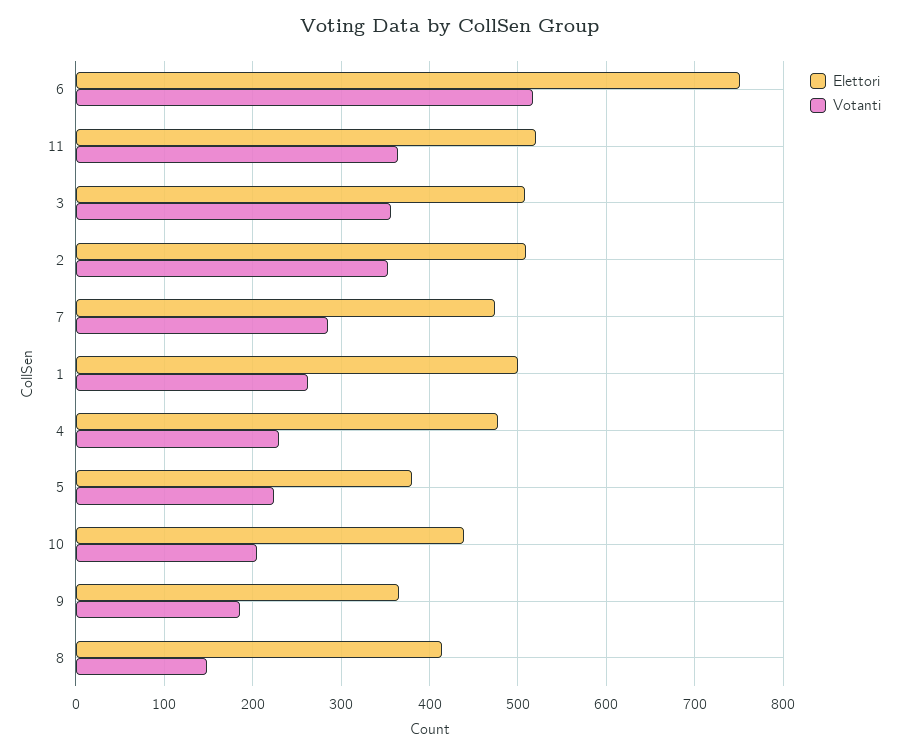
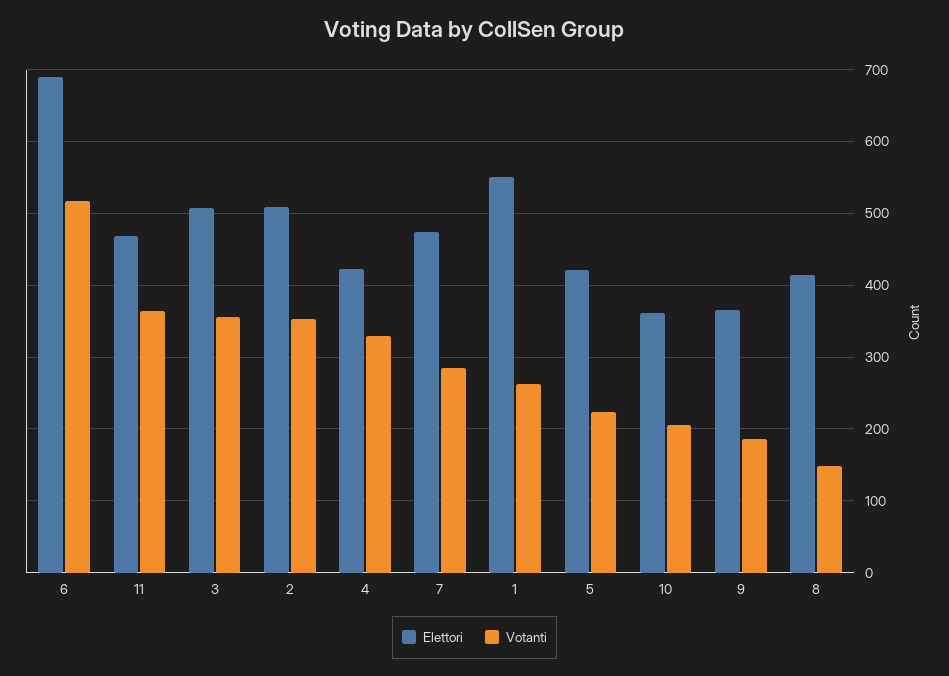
Elettori, 6: 750 -> 690
Elettori, 11: 520 -> 470
Elettori, 1: 500 -> 550
Elettori, 4: 480 -> 420
Votanti, 4: 230 -> 330
Elettori, 5: 380 -> 420
Elettori, 10: 440 -> 360

